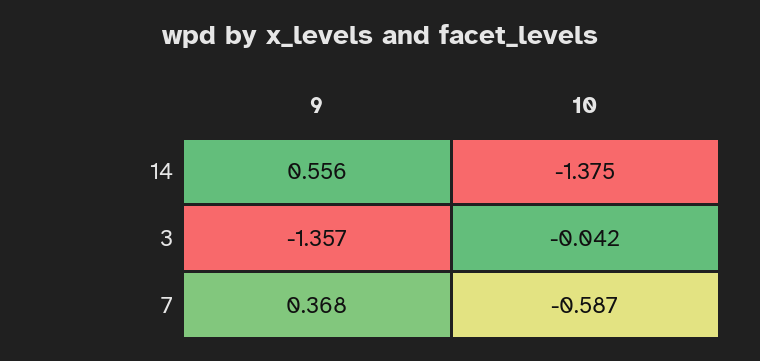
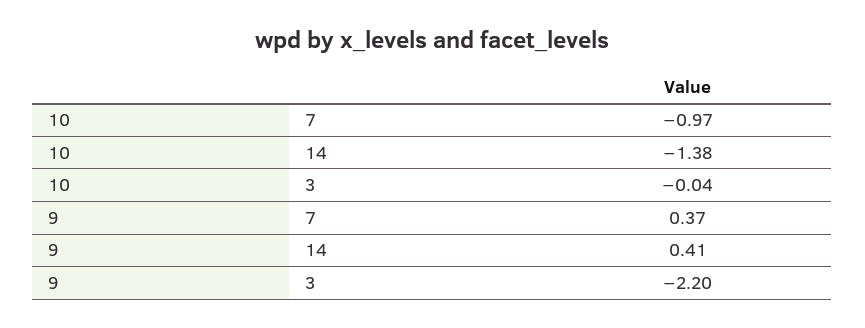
9, 14: 0.556 -> 0.41
9, 3: -1.357 -> -2.2
10, 7: -0.587 -> -0.97

